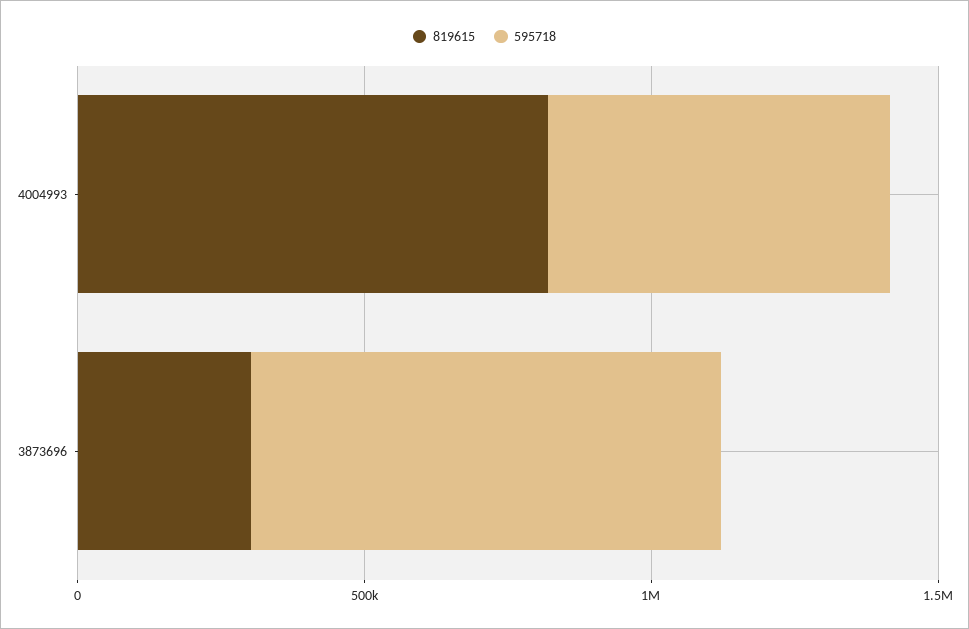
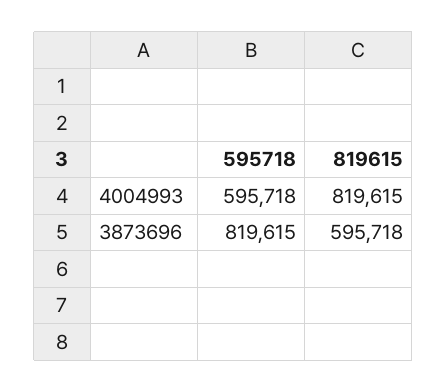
819615, 3873696: 300000 -> 595718

